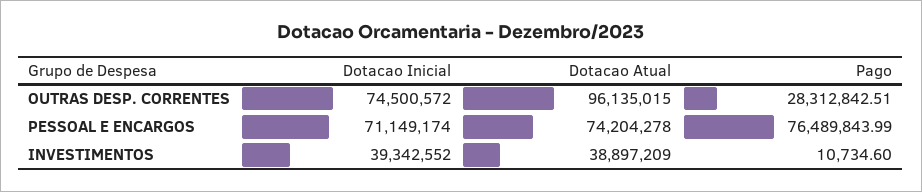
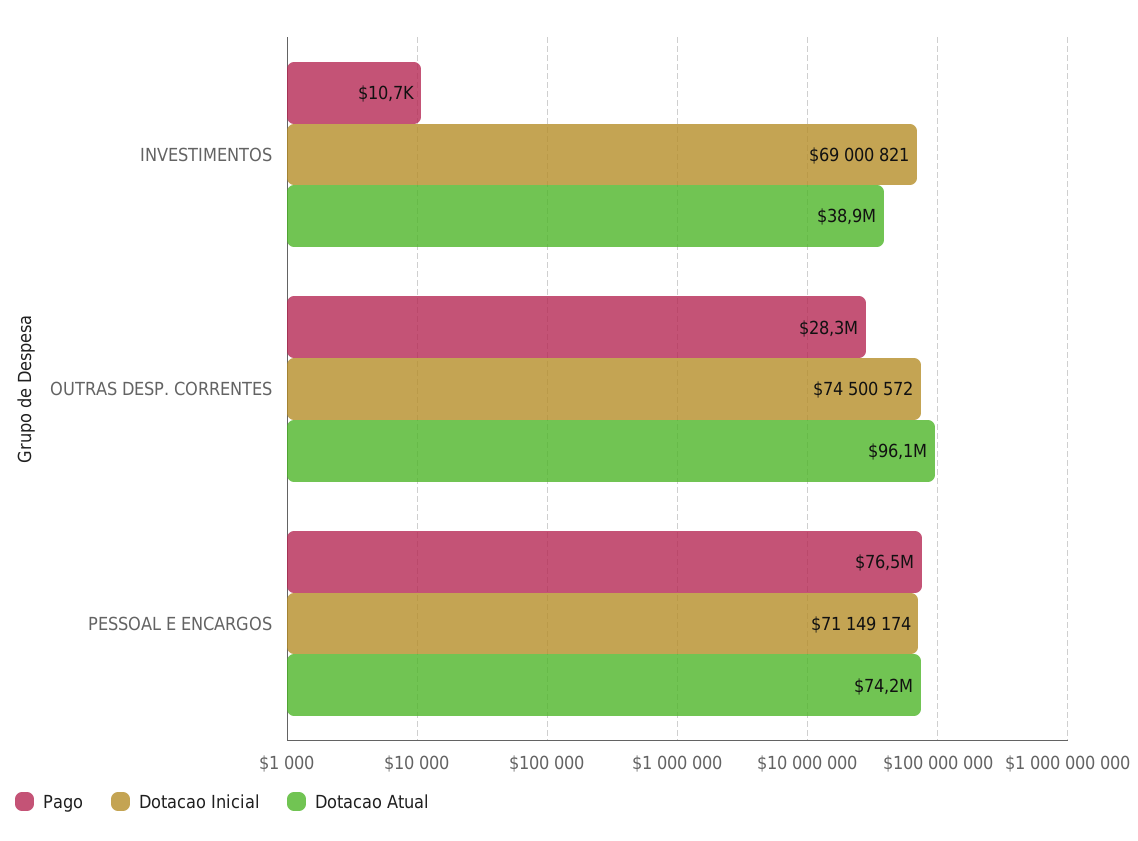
Dotacao Inicial, INVESTIMENTOS: 39342552 -> 69000821

